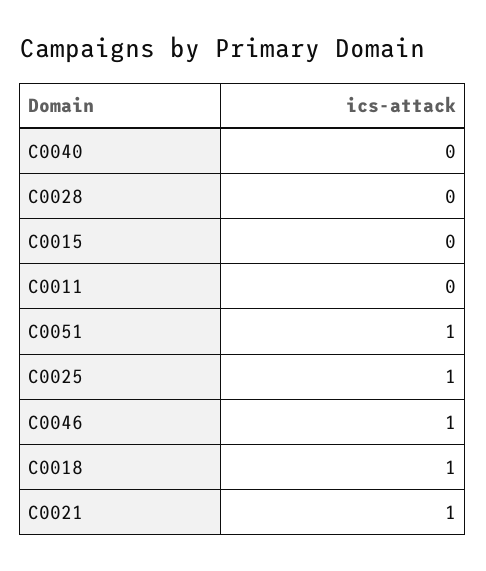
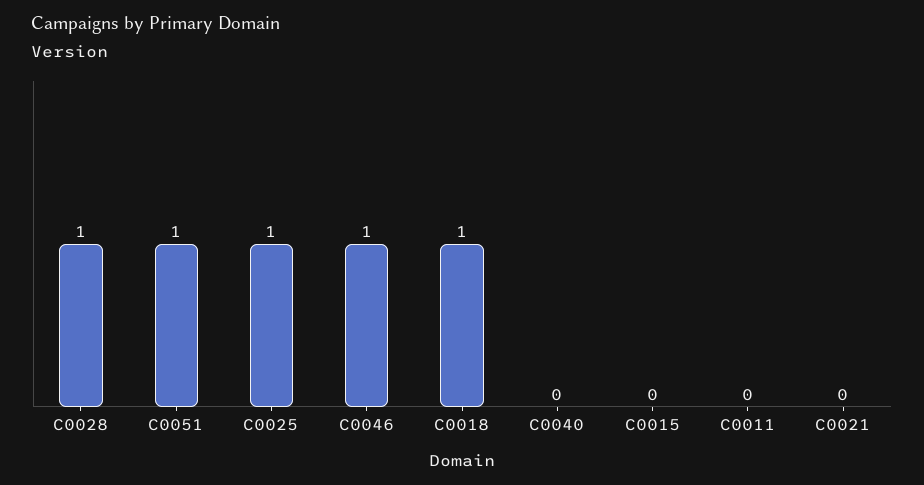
C0028: 0 -> 1
C0021: 1 -> 0

